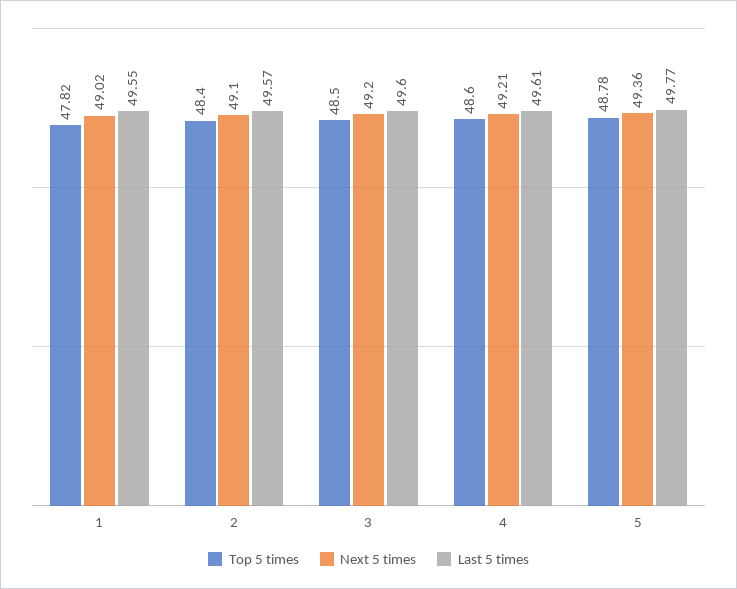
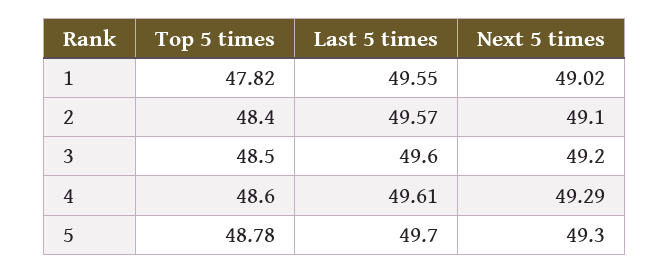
Next 5 times, 4: 49.21 -> 49.29
Next 5 times, 5: 49.36 -> 49.3
Last 5 times, 5: 49.77 -> 49.7

